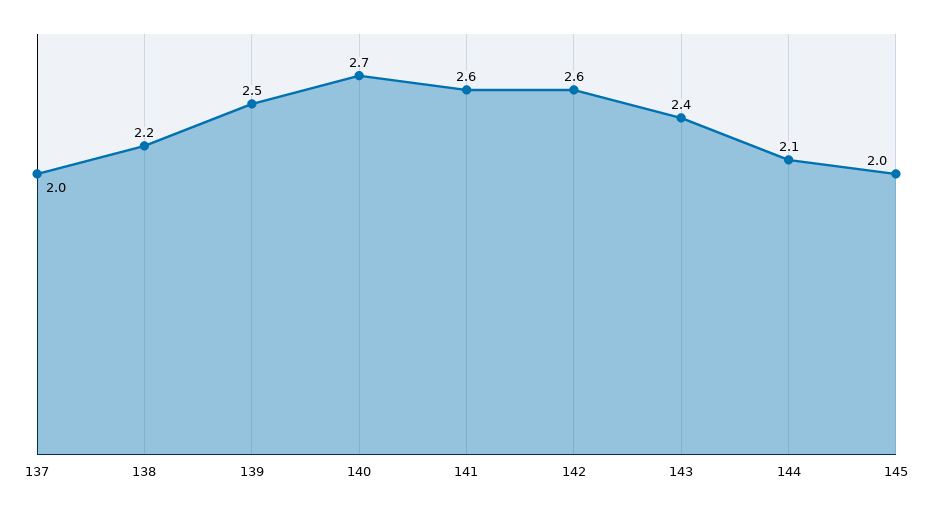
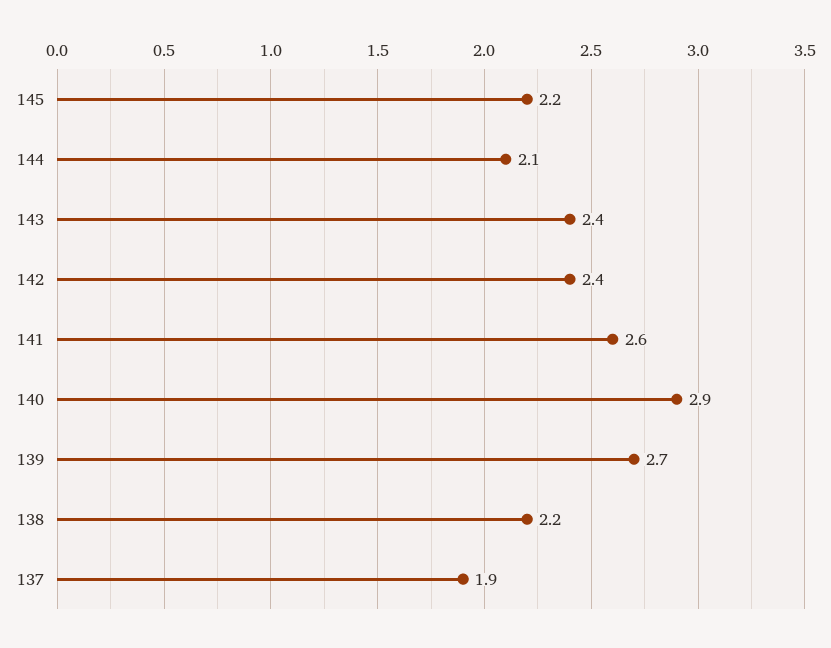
137: 2 -> 1.9
139: 2.5 -> 2.7
140: 2.7 -> 2.9
142: 2.6 -> 2.4
145: 2 -> 2.2

